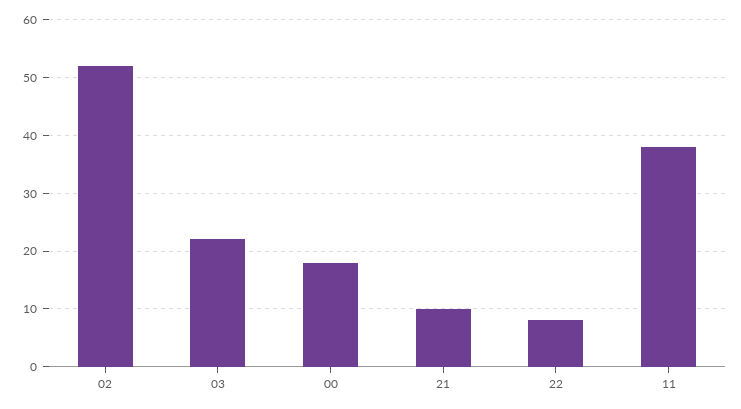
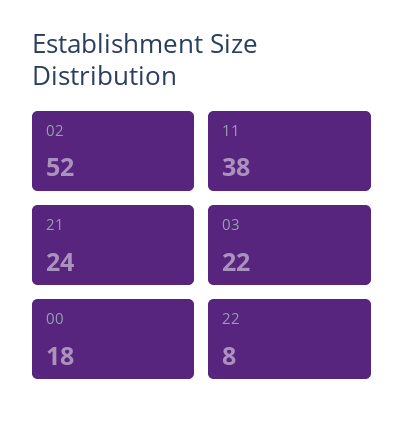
21: 10 -> 24

